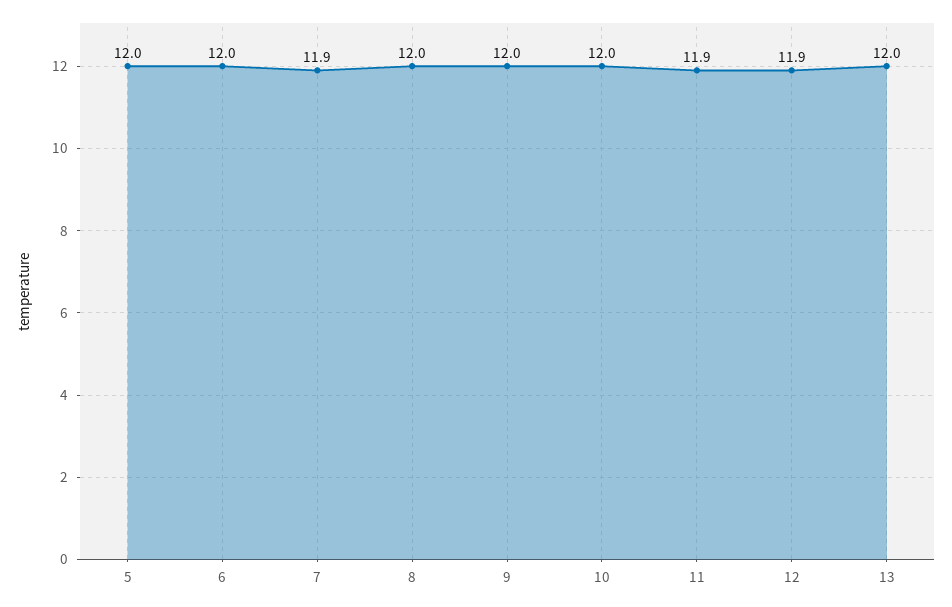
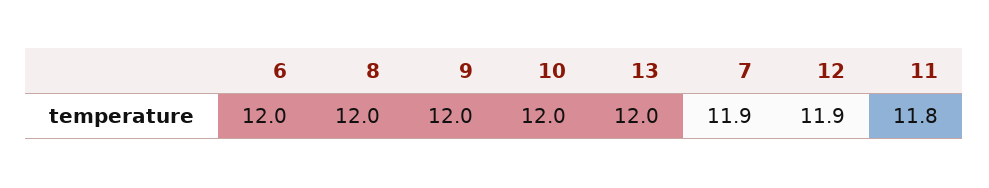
5: 12 -> none
11: 11.9 -> 11.8

